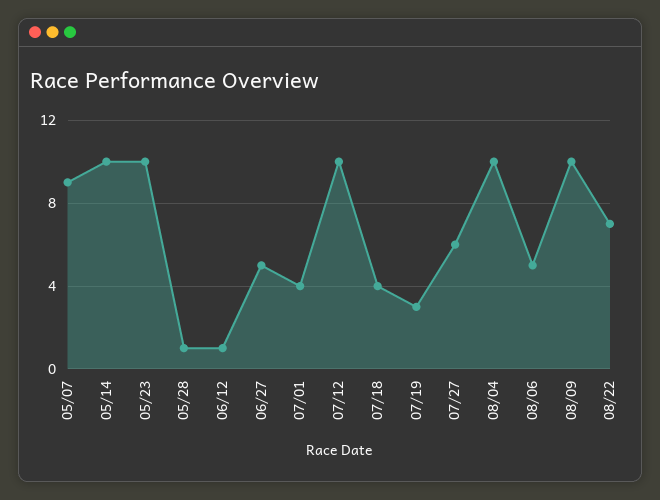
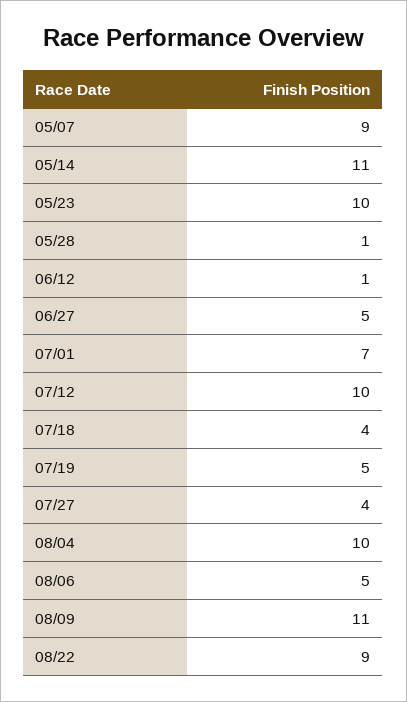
05/14: 10 -> 11
07/01: 4 -> 7
07/19: 3 -> 5
07/27: 6 -> 4
08/09: 10 -> 11
08/22: 7 -> 9

